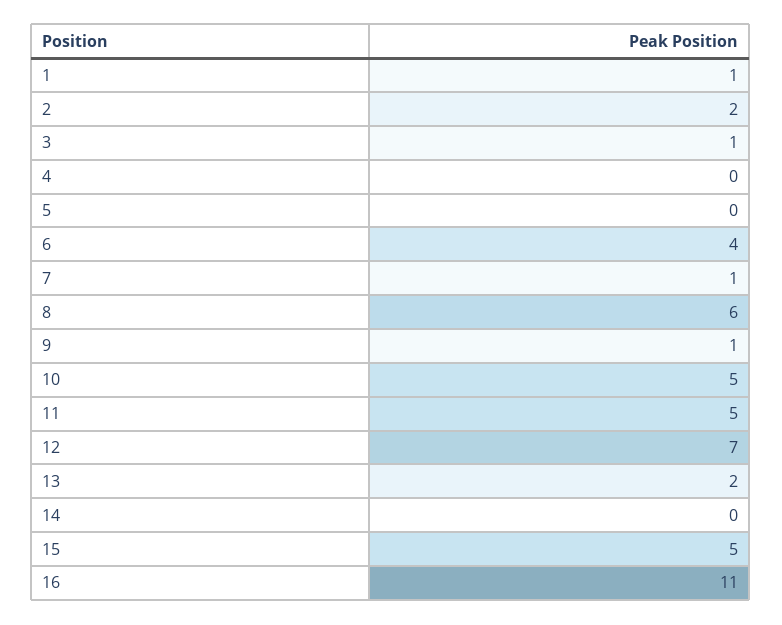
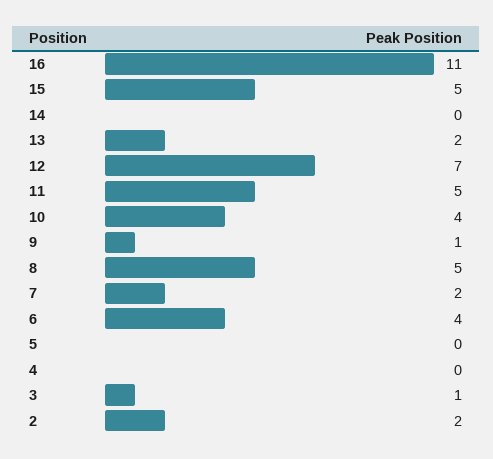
1: 1 -> none
7: 1 -> 2
8: 6 -> 5
10: 5 -> 4

